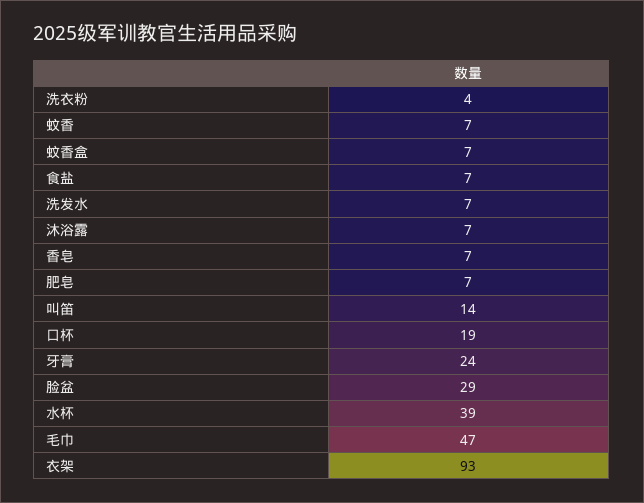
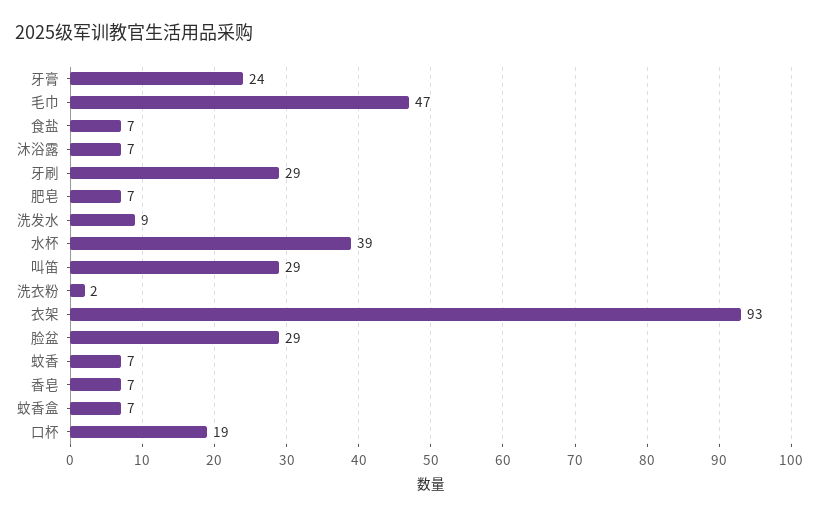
洗衣粉: 4 -> 2
洗发水: 7 -> 9
叫笛: 14 -> 29
牙刷: none -> 29

